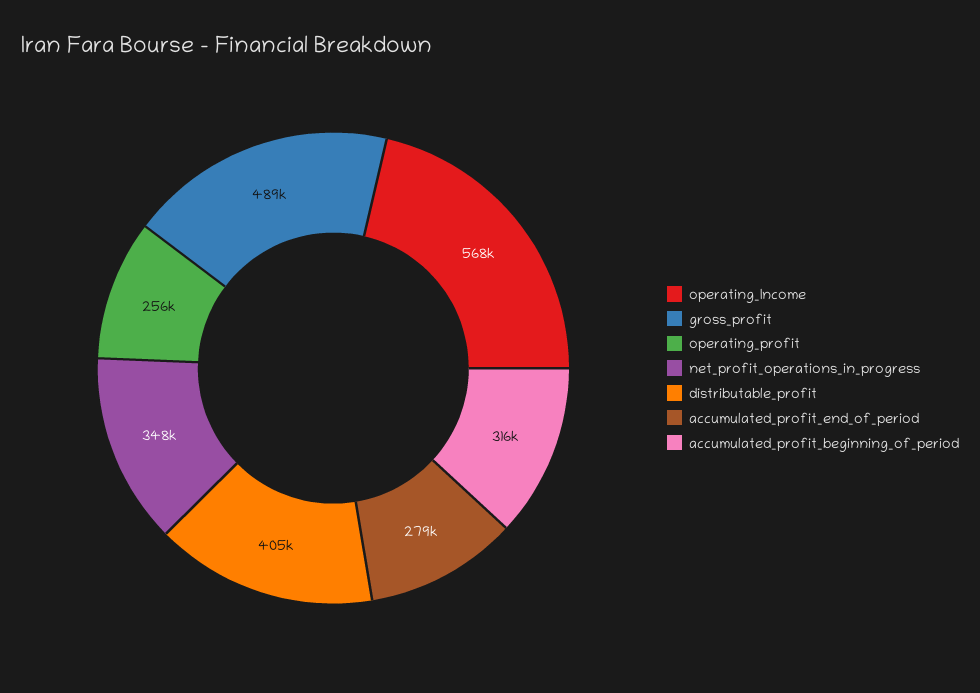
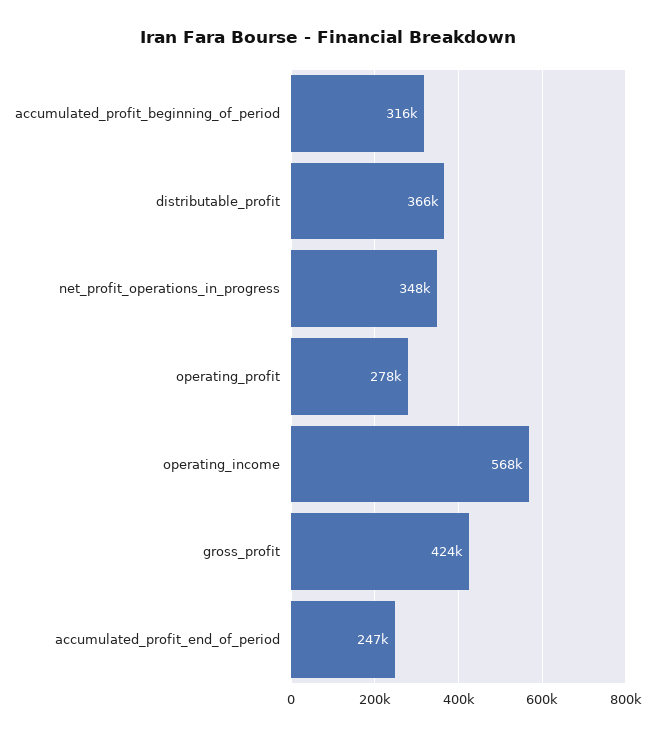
gross_profit: 489000 -> 424000
operating_profit: 256000 -> 278000
distributable_profit: 405000 -> 366000
accumulated_profit_end_of_period: 279000 -> 247000

